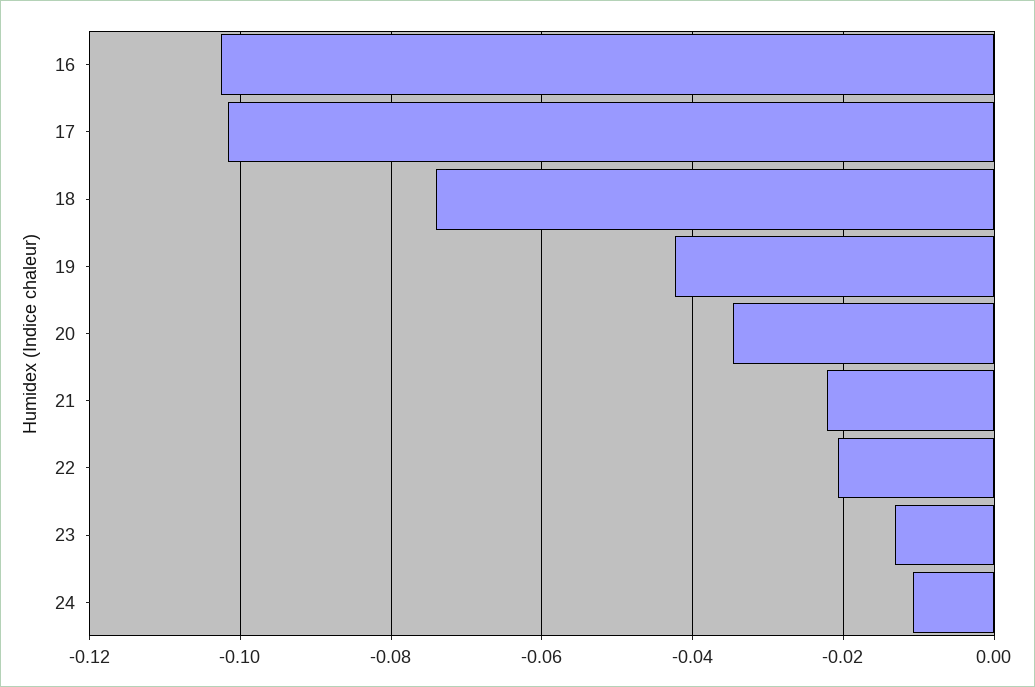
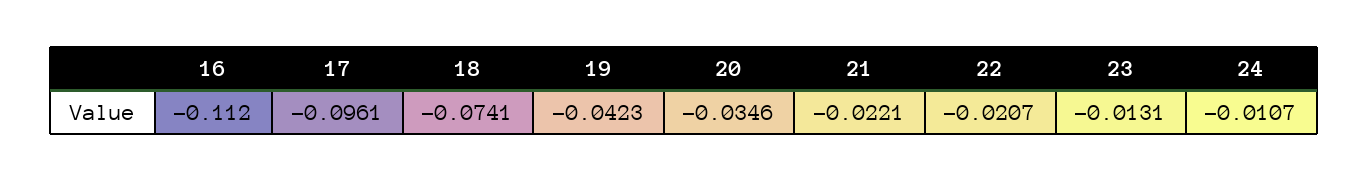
16: -0.102 -> -0.112
17: -0.102 -> -0.0961

